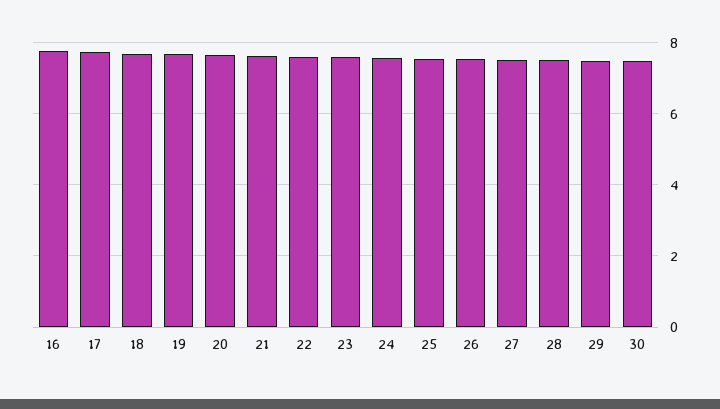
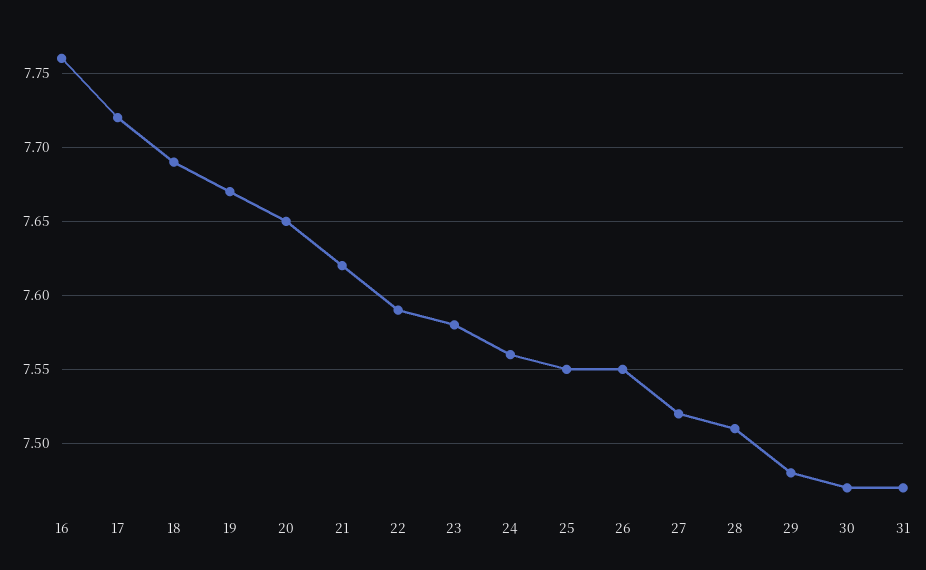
31: none -> 7.47

